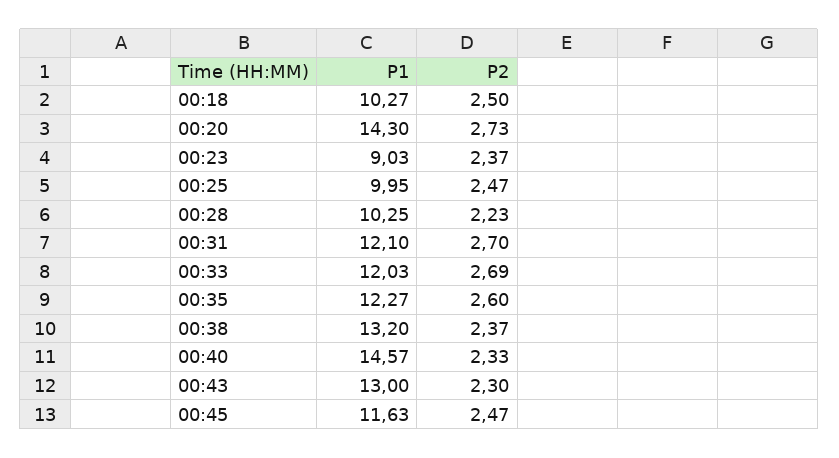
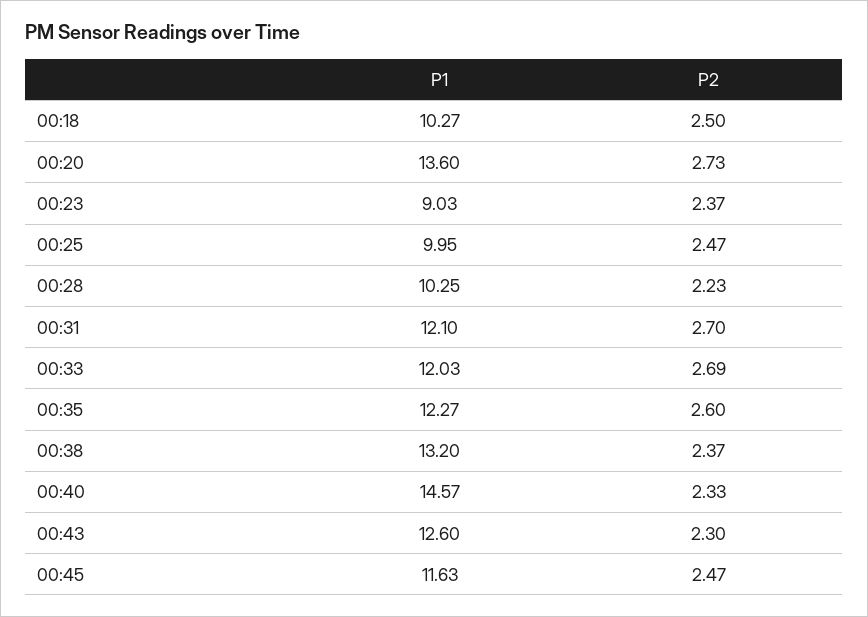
P1, 00:20: 14.3 -> 13.6
P1, 00:43: 13 -> 12.6

